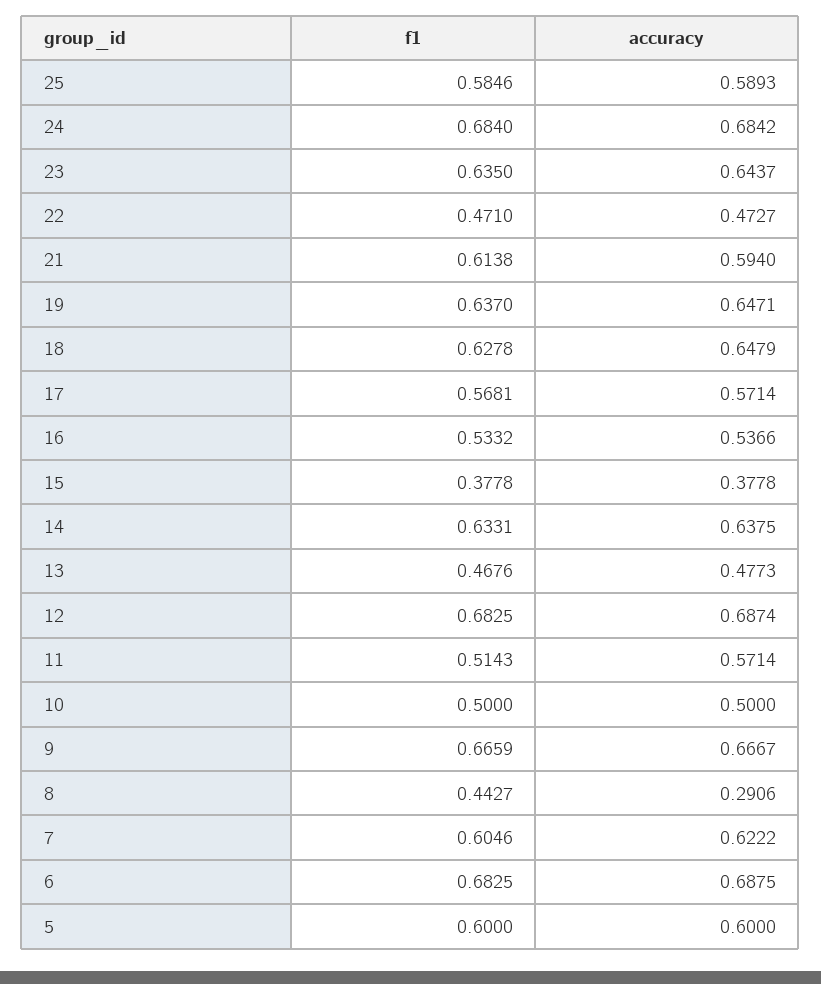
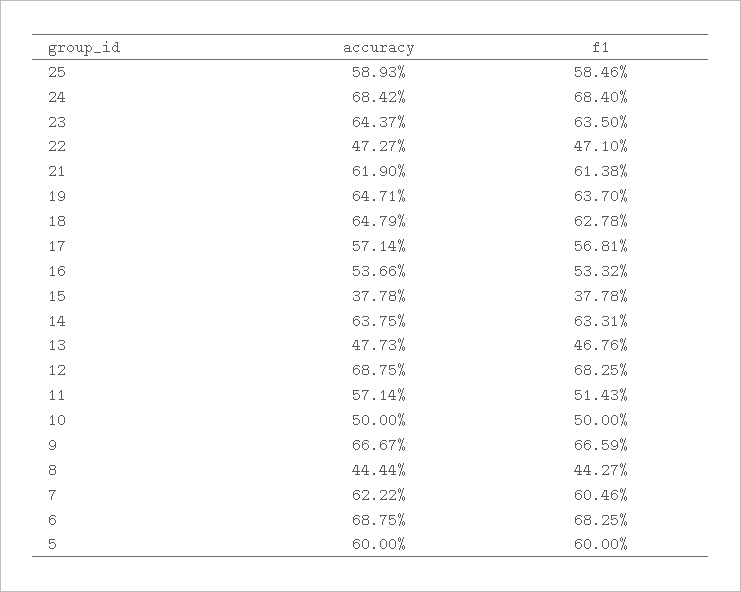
accuracy, 21: 0.594 -> 0.619
accuracy, 12: 0.6874 -> 0.6875
accuracy, 8: 0.2906 -> 0.4444

